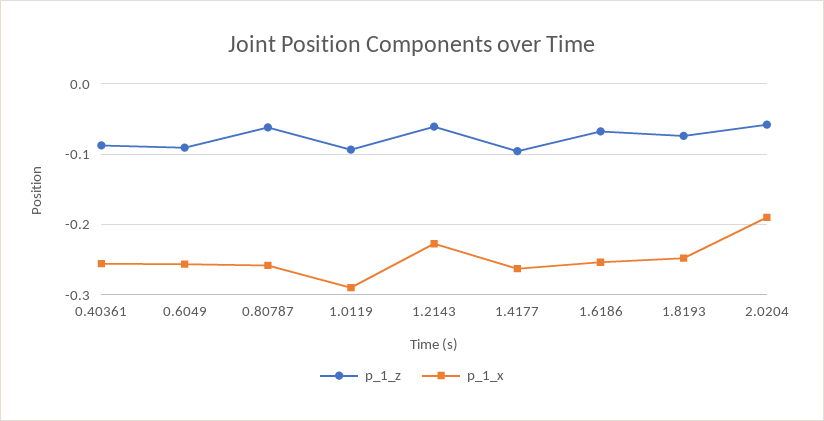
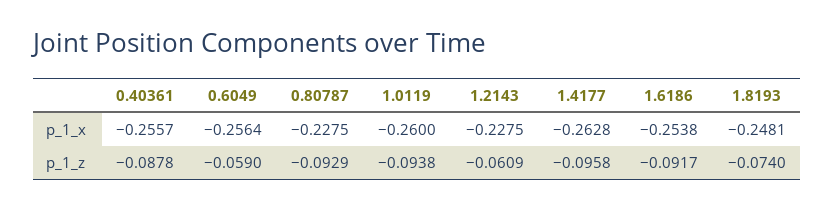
p_1_z, 0.6049: -0.09 -> -0.059
p_1_z, 0.80787: -0.06 -> -0.0929
p_1_x, 0.80787: -0.26 -> -0.2275
p_1_x, 1.0119: -0.29 -> -0.26
p_1_z, 1.6186: -0.07 -> -0.0917
p_1_z, 2.0204: -0.06 -> none
p_1_x, 2.0204: -0.19 -> none

